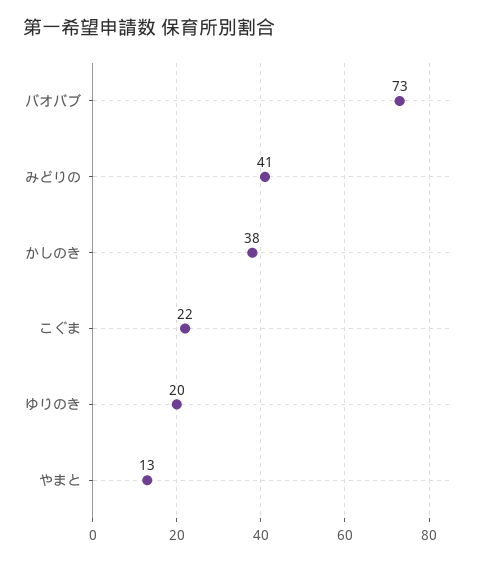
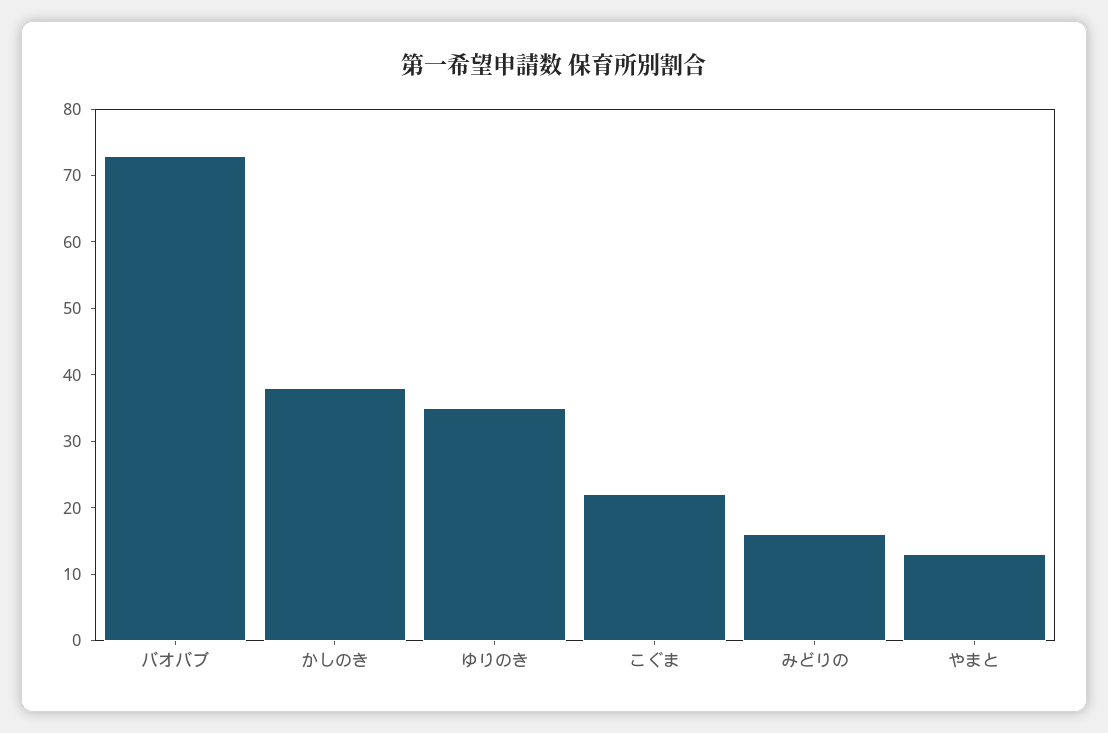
みどりの: 41 -> 15
ゆりのき: 20 -> 35

